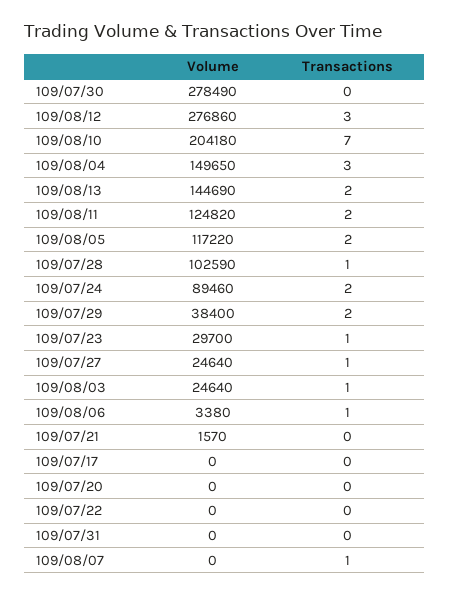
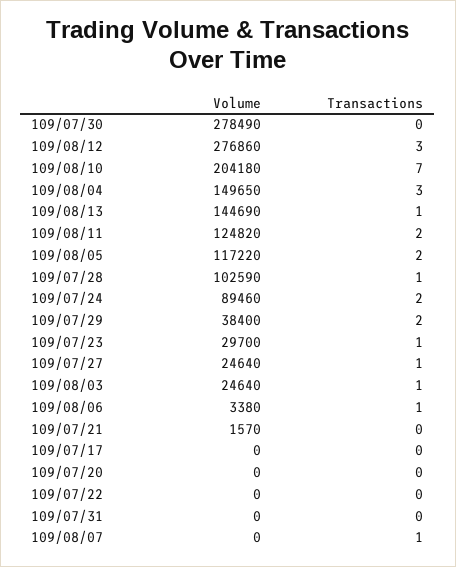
Transactions, 109/08/13: 2 -> 1

